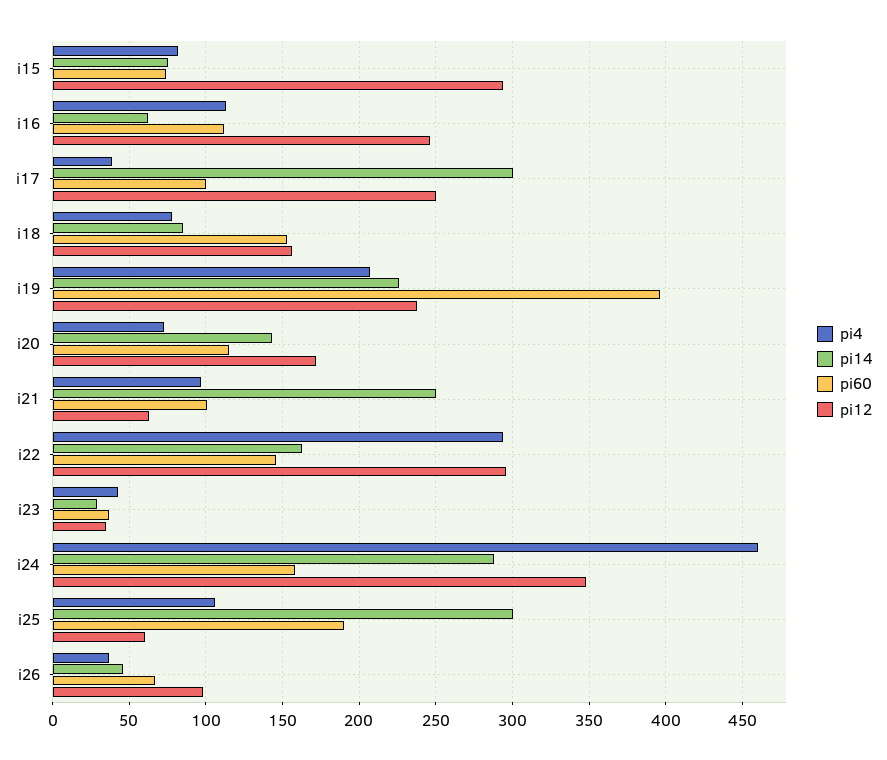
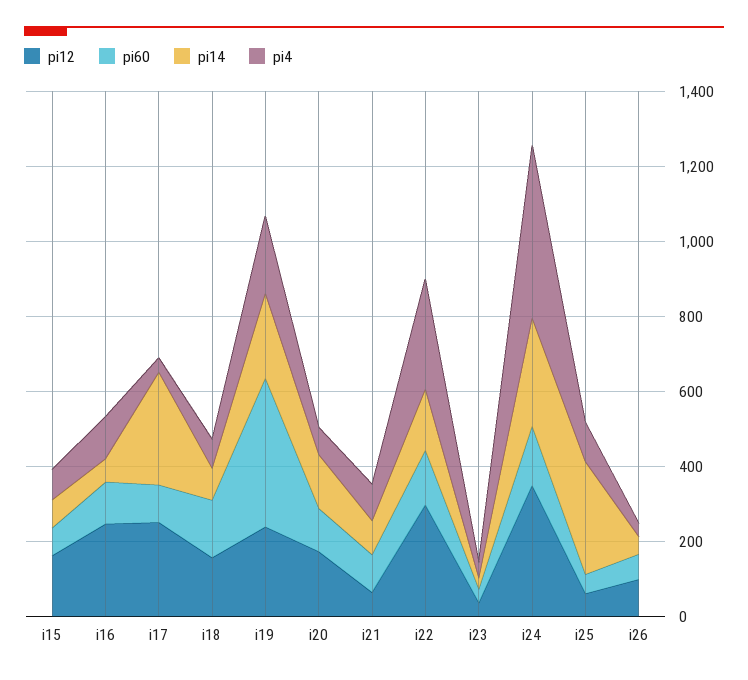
pi12, i15: 295 -> 150
pi14, i21: 250 -> 100
pi60, i25: 190 -> 50

